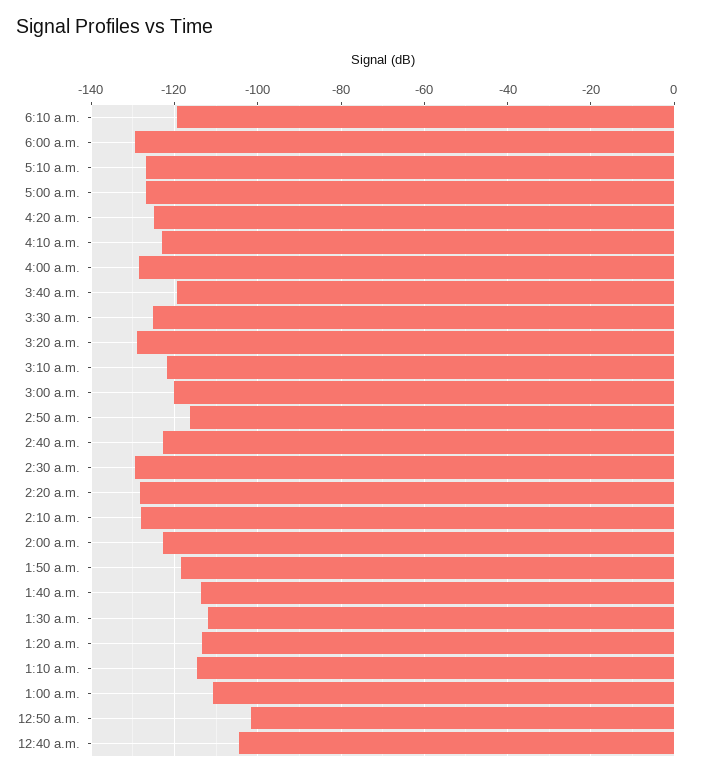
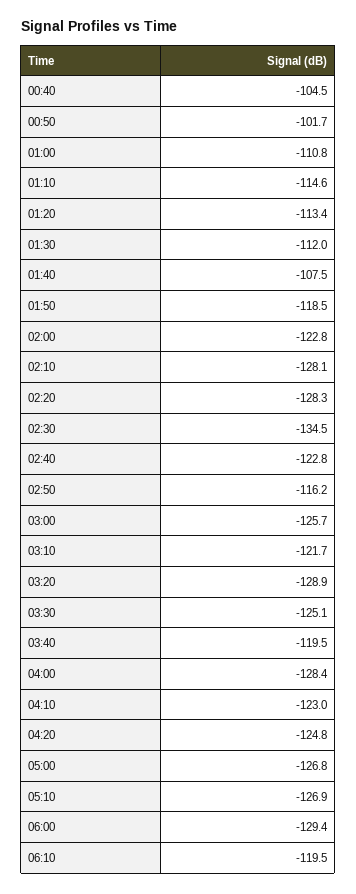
3:00 a.m.: -120 -> -125.7
2:30 a.m.: -130 -> -134.5
1:40 a.m.: -114 -> -107.5

